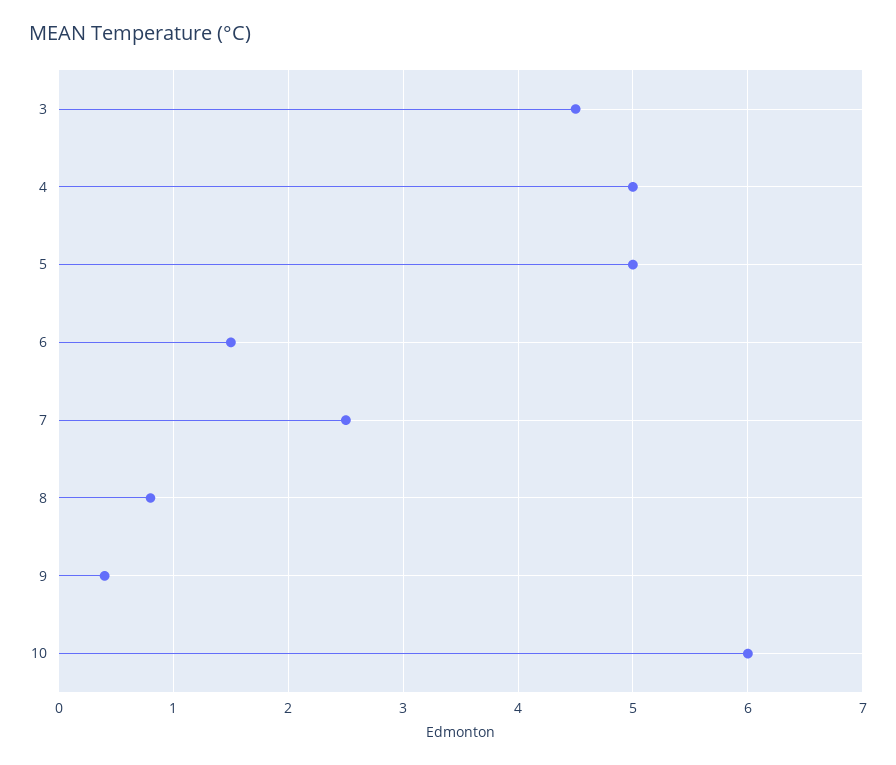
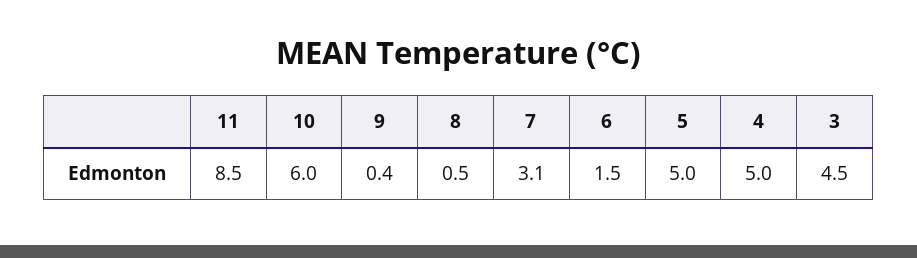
7: 2.5 -> 3.1
8: 0.8 -> 0.5
11: none -> 8.5

